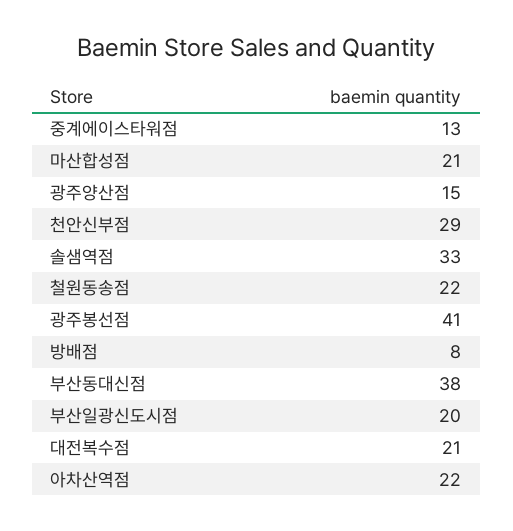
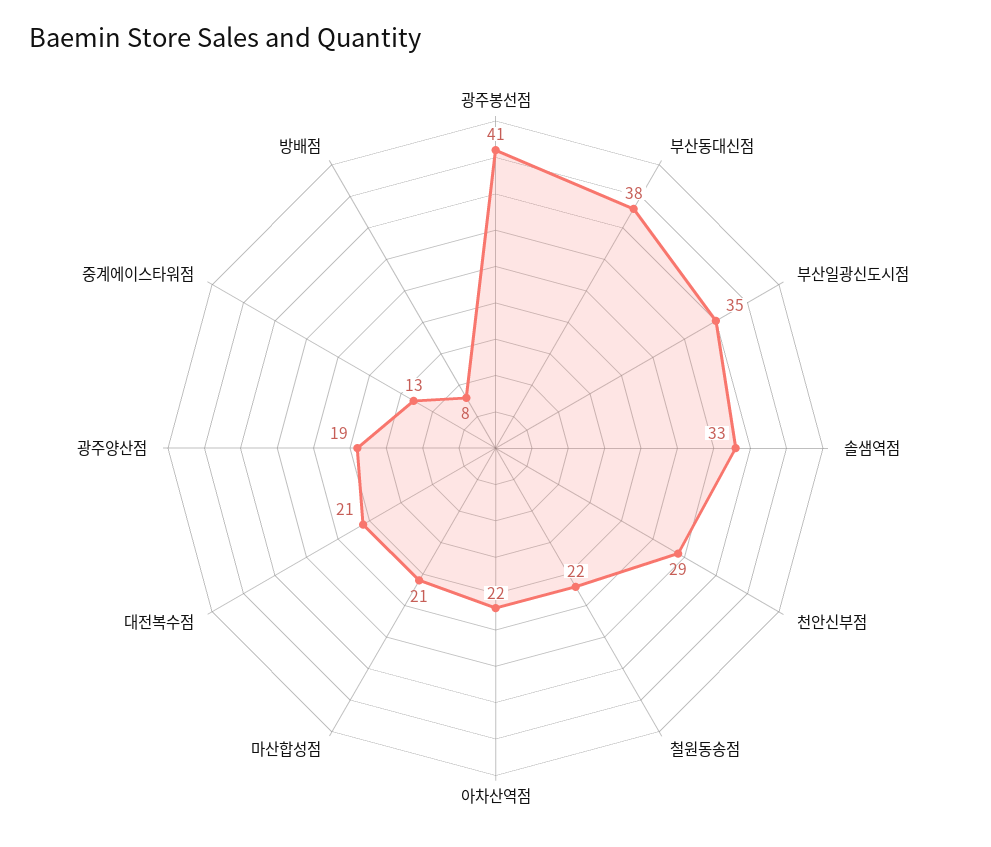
광주양산점: 15 -> 19
부산일광신도시점: 20 -> 35

